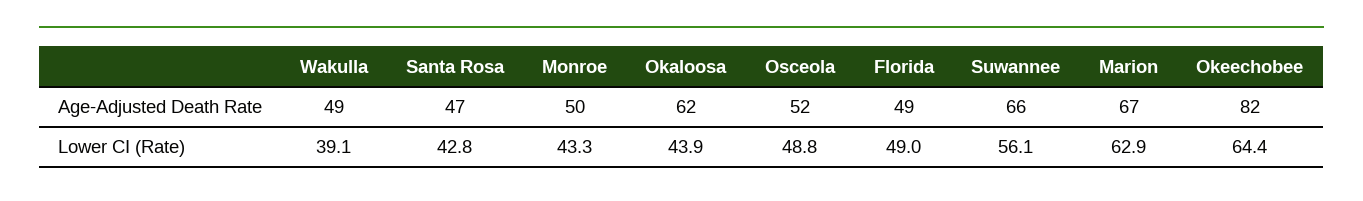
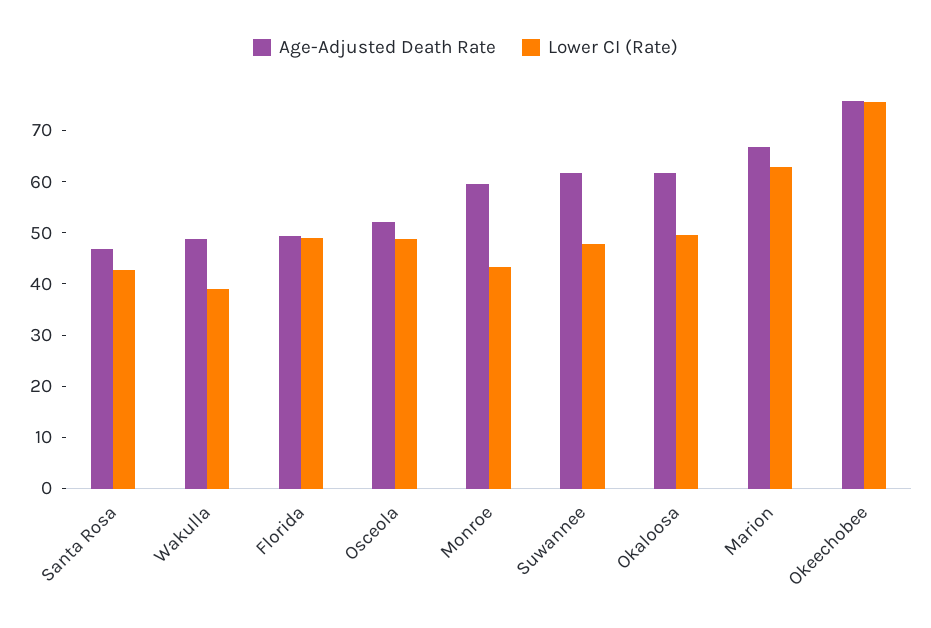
Age-Adjusted Death Rate, Monroe: 50 -> 60
Age-Adjusted Death Rate, Suwannee: 66 -> 62
Age-Adjusted Death Rate, Okeechobee: 82 -> 76
Lower CI (Rate), Okaloosa: 43.9 -> 50
Lower CI (Rate), Suwannee: 56.1 -> 48
Lower CI (Rate), Okeechobee: 64.4 -> 76

